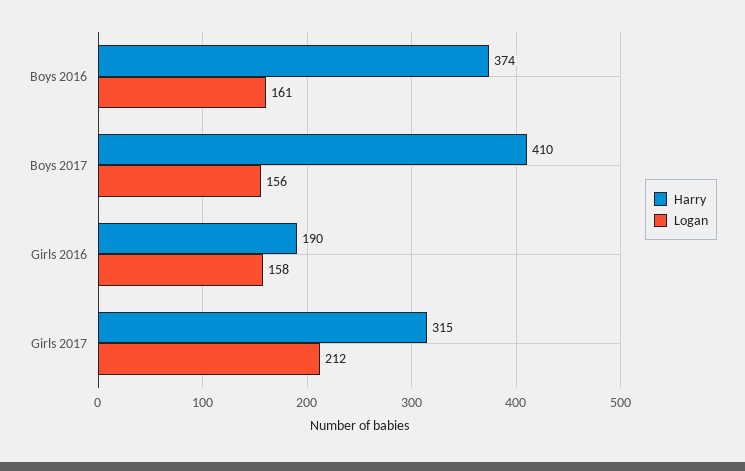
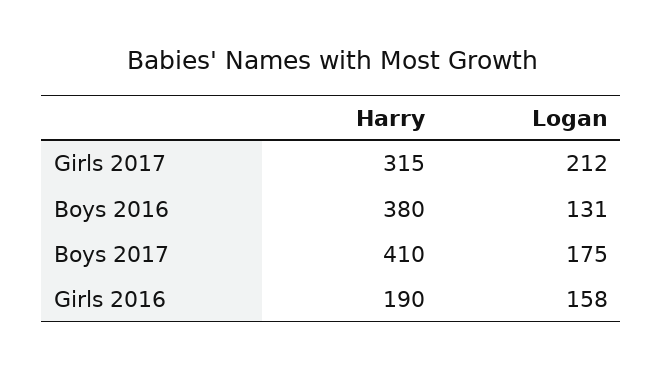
Harry, Boys 2016: 374 -> 380
Logan, Boys 2016: 161 -> 131
Logan, Boys 2017: 156 -> 175

